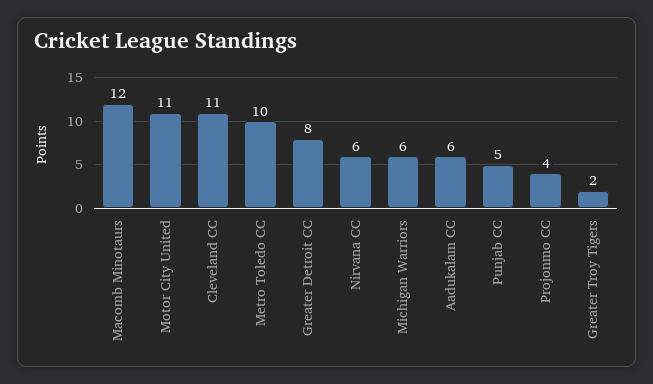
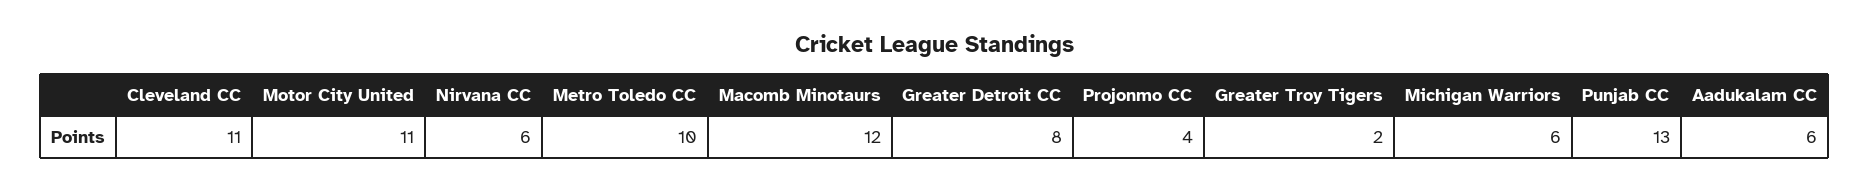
Punjab CC: 5 -> 13

